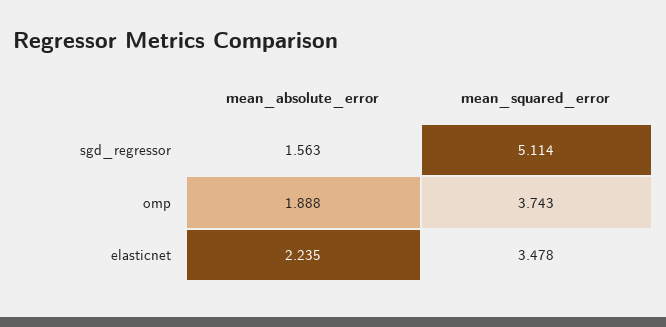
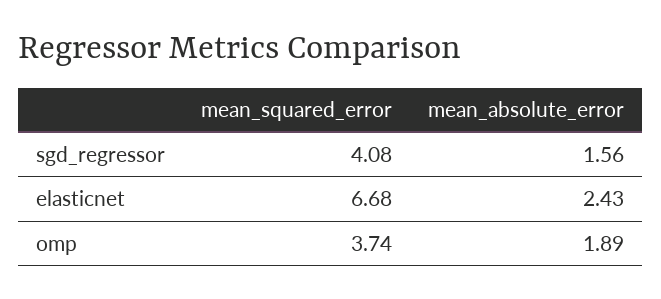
mean_squared_error, sgd_regressor: 5.114 -> 4.08
mean_absolute_error, elasticnet: 2.235 -> 2.43
mean_squared_error, elasticnet: 3.478 -> 6.68

